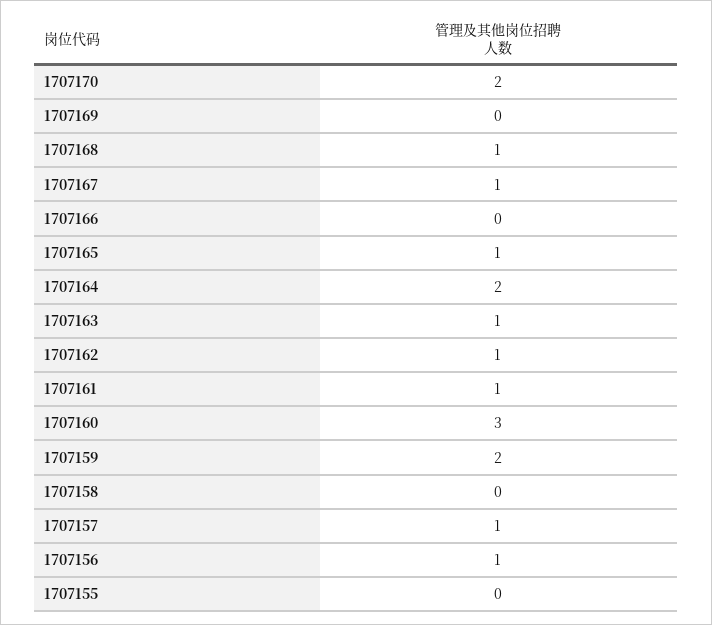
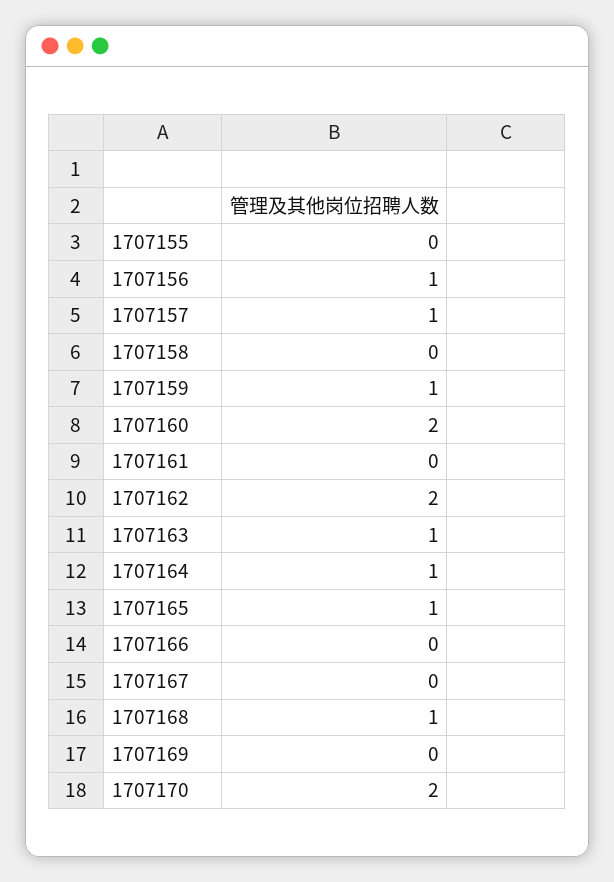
1707167: 1 -> 0
1707164: 2 -> 1
1707162: 1 -> 2
1707161: 1 -> 0
1707160: 3 -> 2
1707159: 2 -> 1

